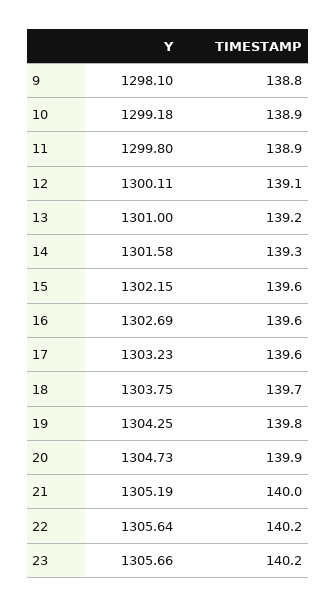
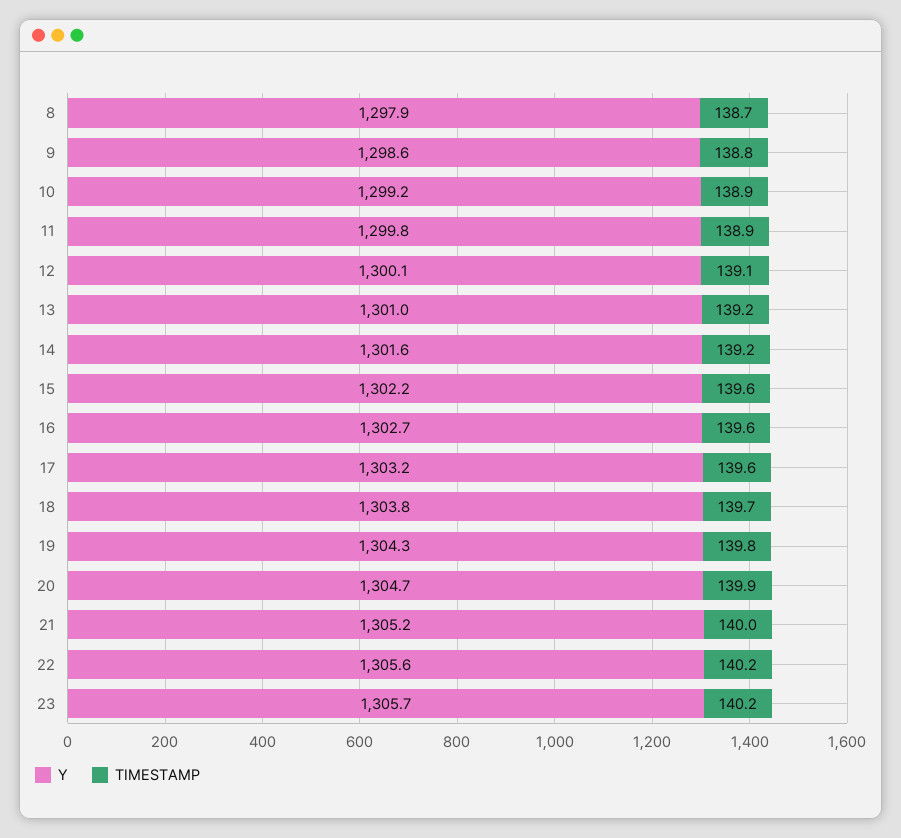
Y, 9: 1298.1 -> 1298.6
TIMESTAMP, 14: 139.3 -> 139.2
Y, 8: none -> 1297.9
TIMESTAMP, 8: none -> 138.7

